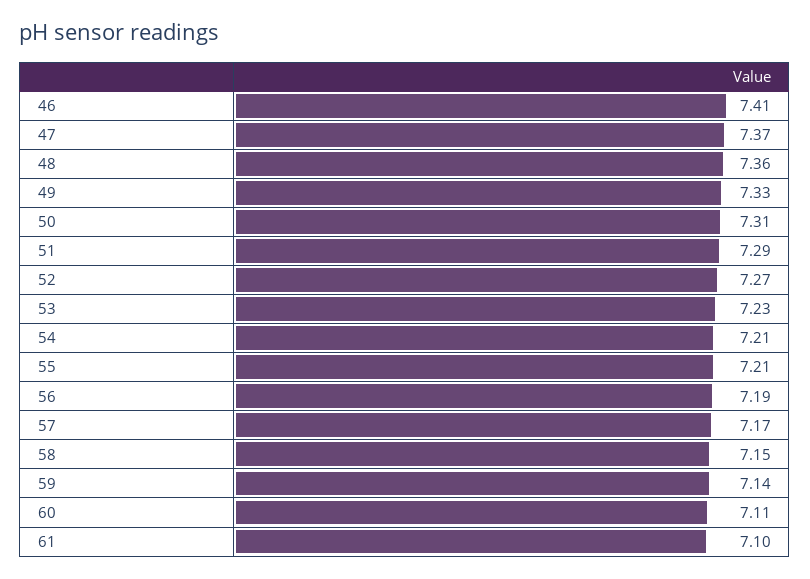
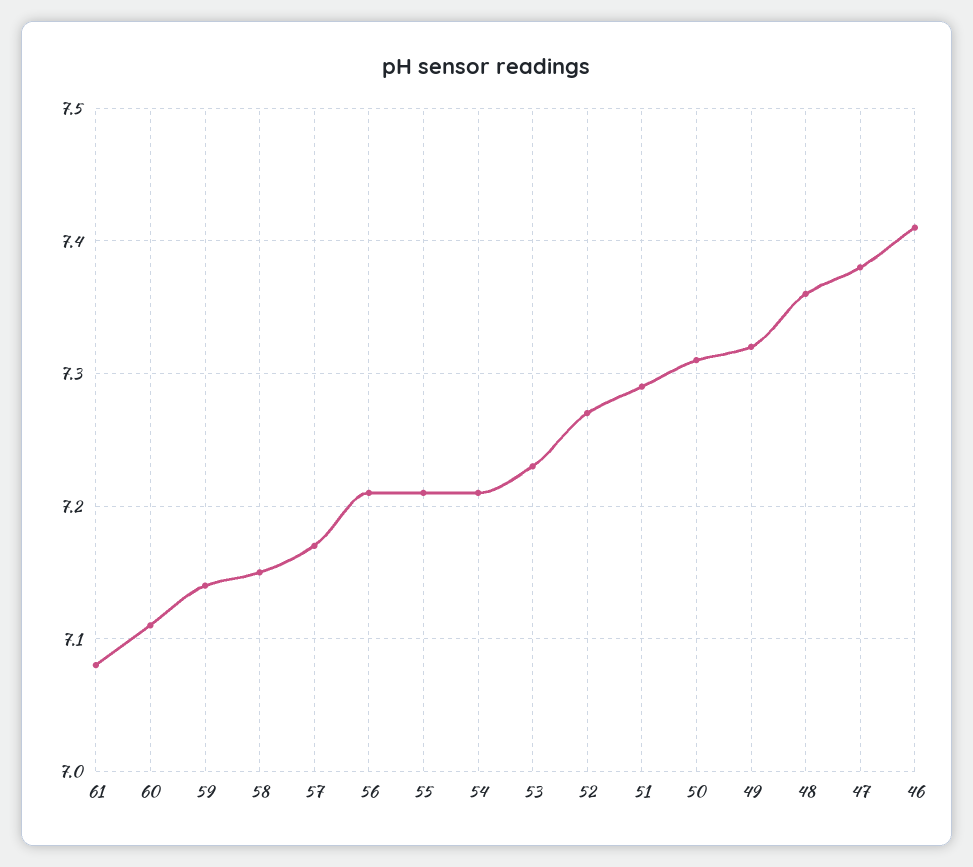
47: 7.37 -> 7.38
49: 7.33 -> 7.32
56: 7.19 -> 7.21
61: 7.1 -> 7.08

